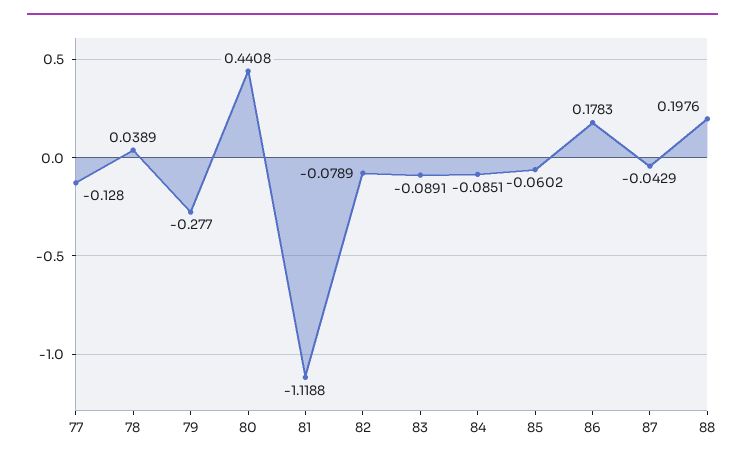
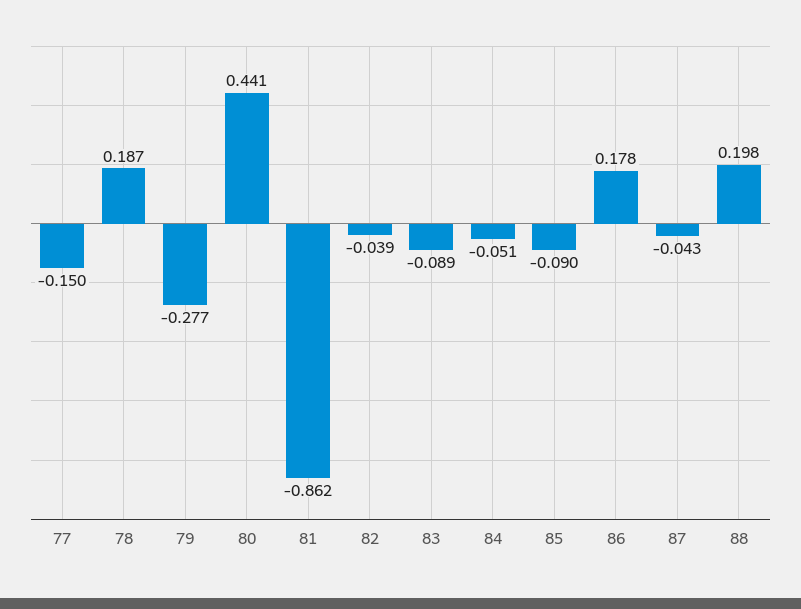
77: -0.128 -> -0.15
78: 0.0389 -> 0.187
81: -1.1188 -> -0.862
82: -0.0789 -> -0.039
84: -0.0851 -> -0.051
85: -0.0602 -> -0.09

